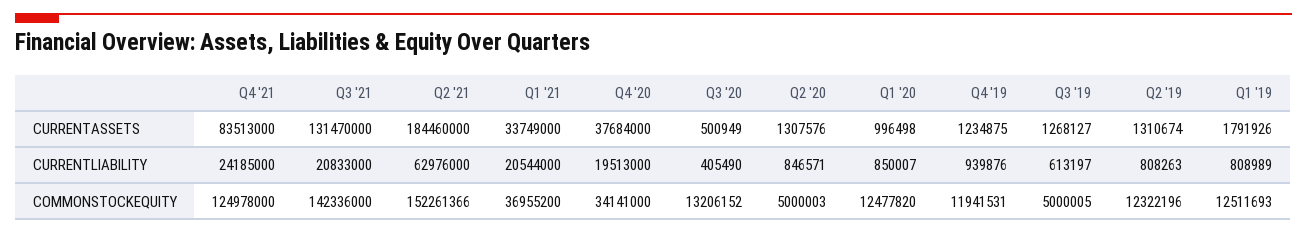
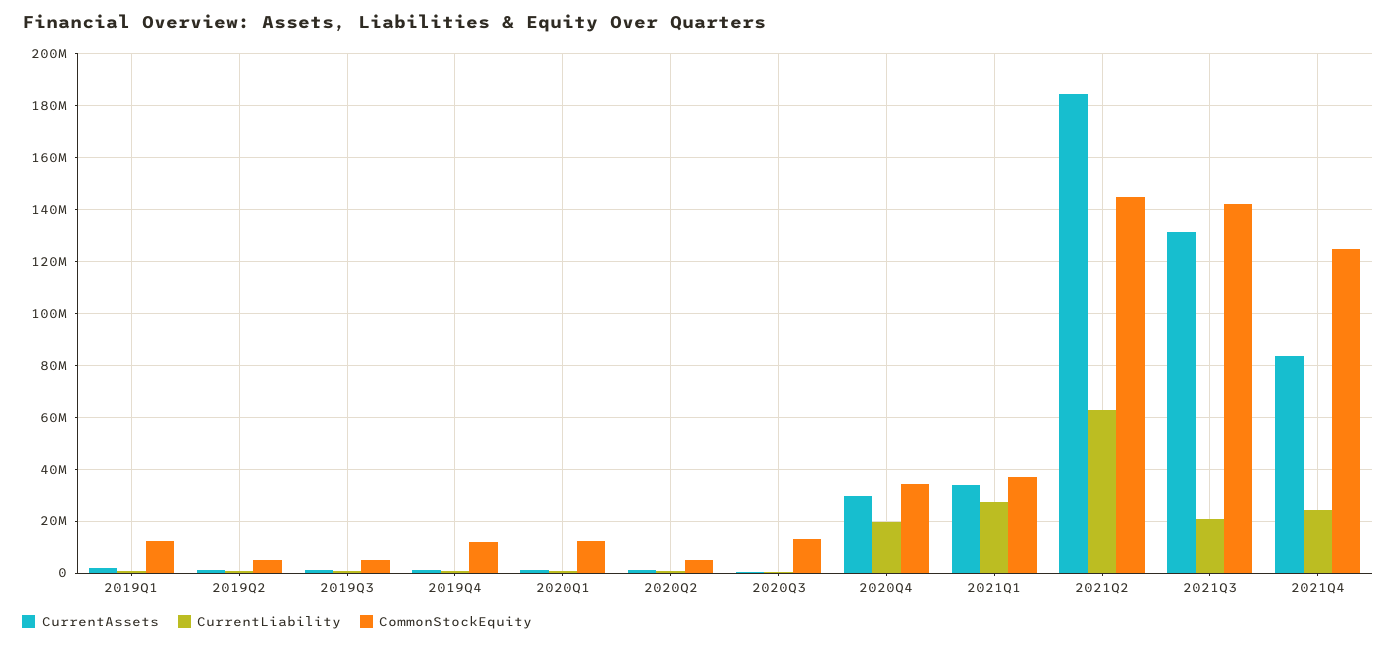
CURRENTASSETS, Q4 '20: 37684000 -> 30000000
CURRENTLIABILITY, Q1 '21: 20544000 -> 27500000
COMMONSTOCKEQUITY, Q2 '21: 152261366 -> 145000000
COMMONSTOCKEQUITY, Q2 '19: 12322196 -> 5000000

